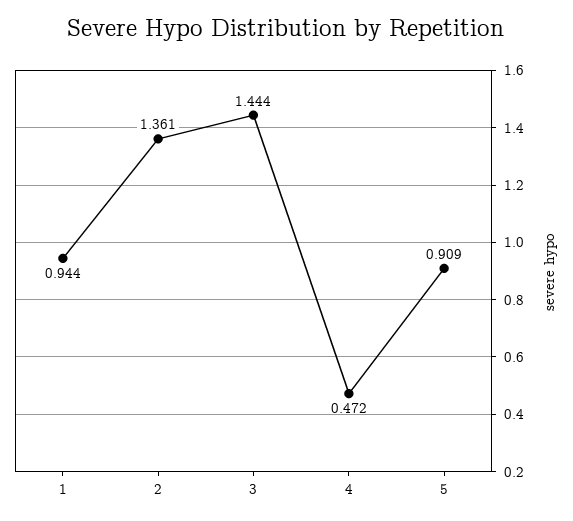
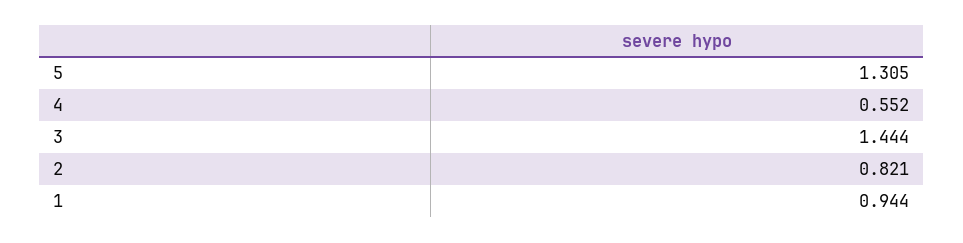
2: 1.361 -> 0.821
4: 0.472 -> 0.552
5: 0.909 -> 1.305

